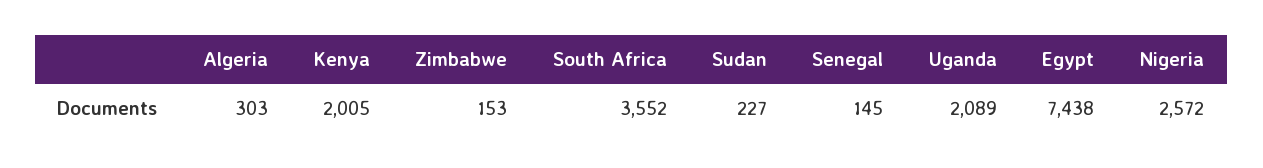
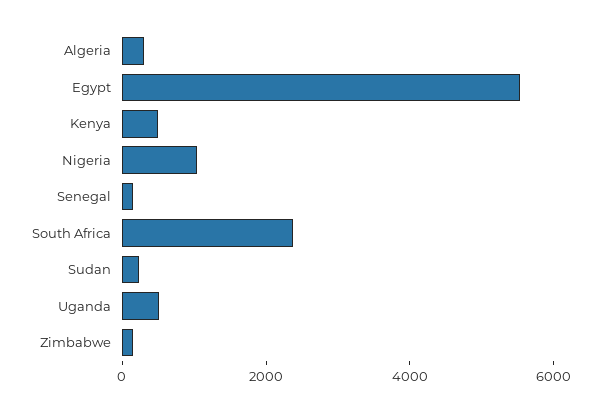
Kenya: 2005 -> 500
South Africa: 3552 -> 2500
Uganda: 2089 -> 500
Egypt: 7438 -> 5500
Nigeria: 2572 -> 1000

